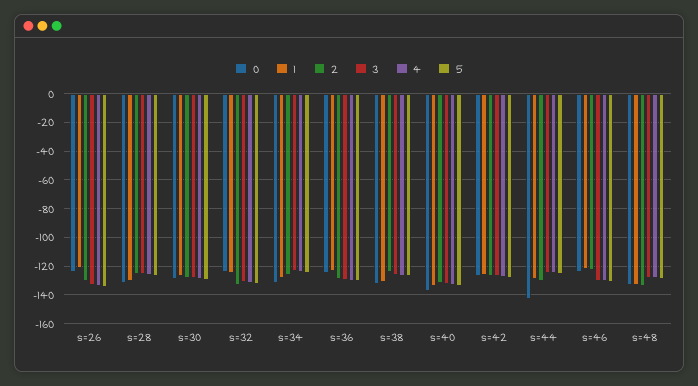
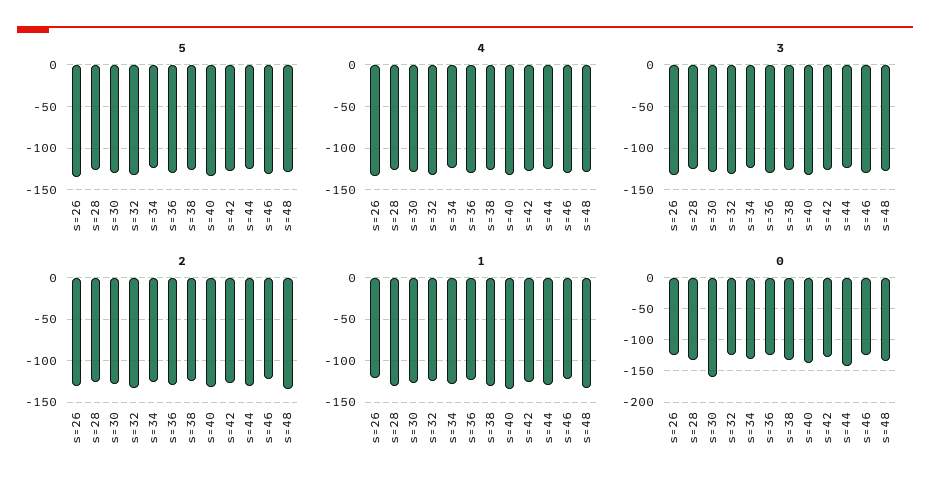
0, s=30: -130 -> -160

